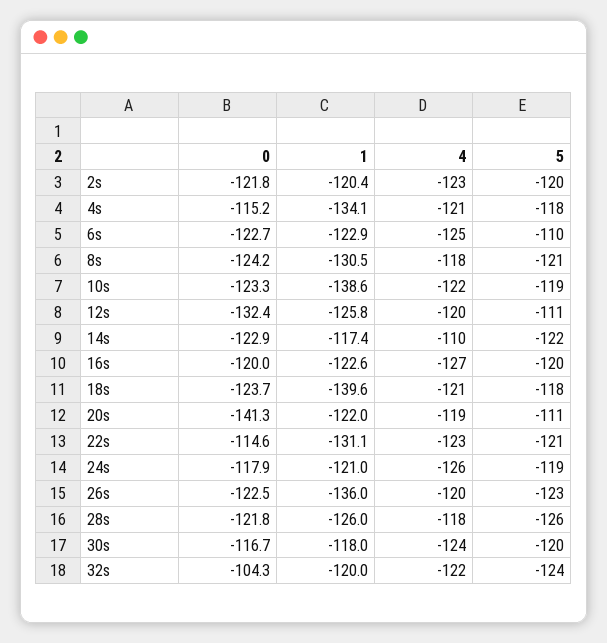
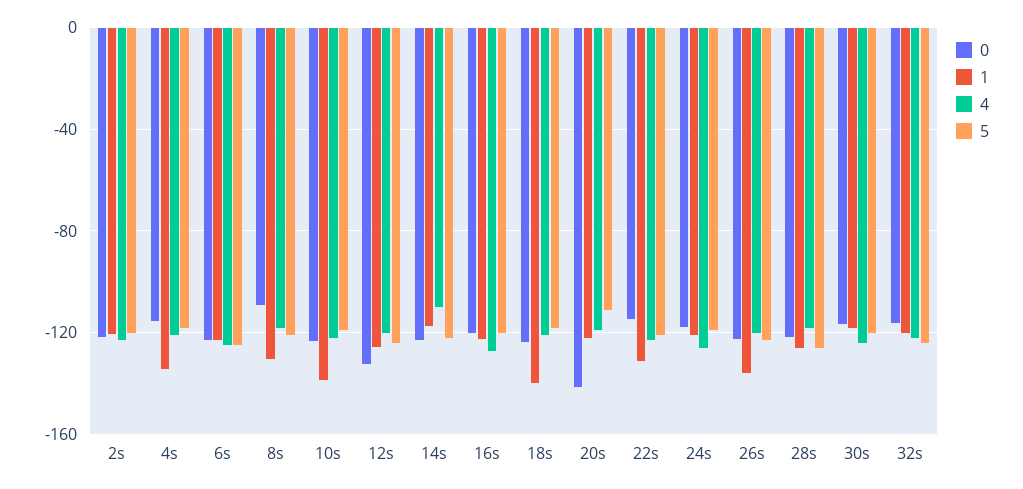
5, 6s: -110 -> -125
0, 8s: -124.2 -> -110
5, 12s: -111 -> -125
0, 32s: -104.3 -> -115

